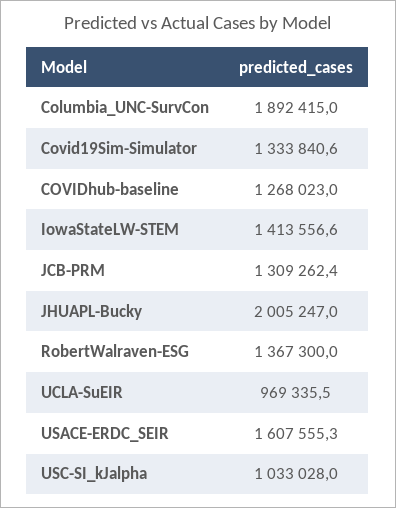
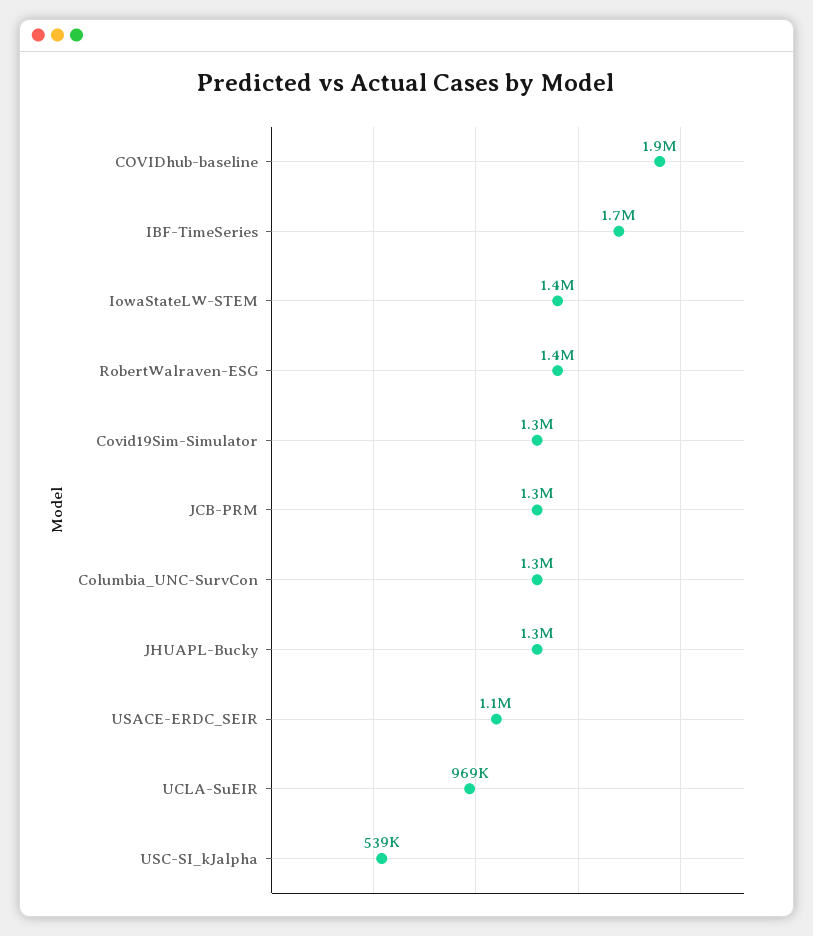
Columbia_UNC-SurvCon: 1892415 -> 1300000
COVIDhub-baseline: 1268023 -> 1900000
JHUAPL-Bucky: 2005247 -> 1300000
USACE-ERDC_SEIR: 1607555.3 -> 1100000
USC-SI_kJalpha: 1033028 -> 539000
IBF-TimeSeries: none -> 1700000

